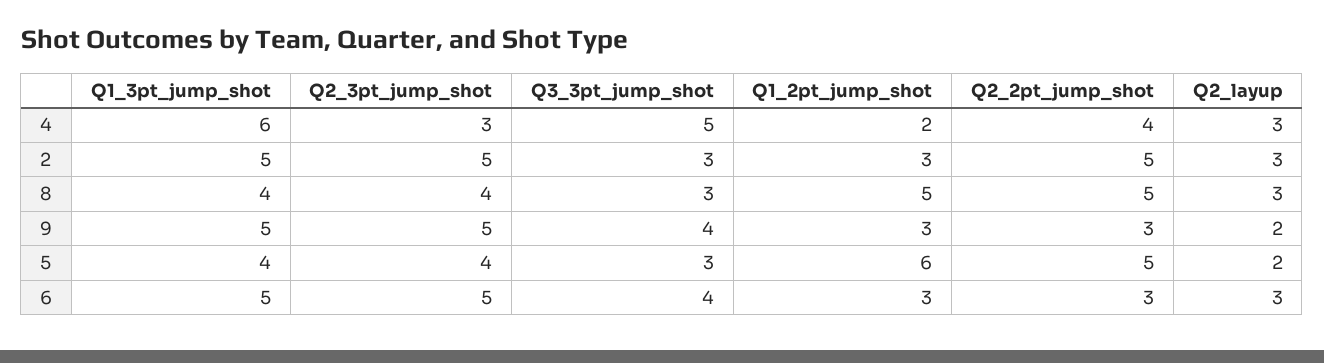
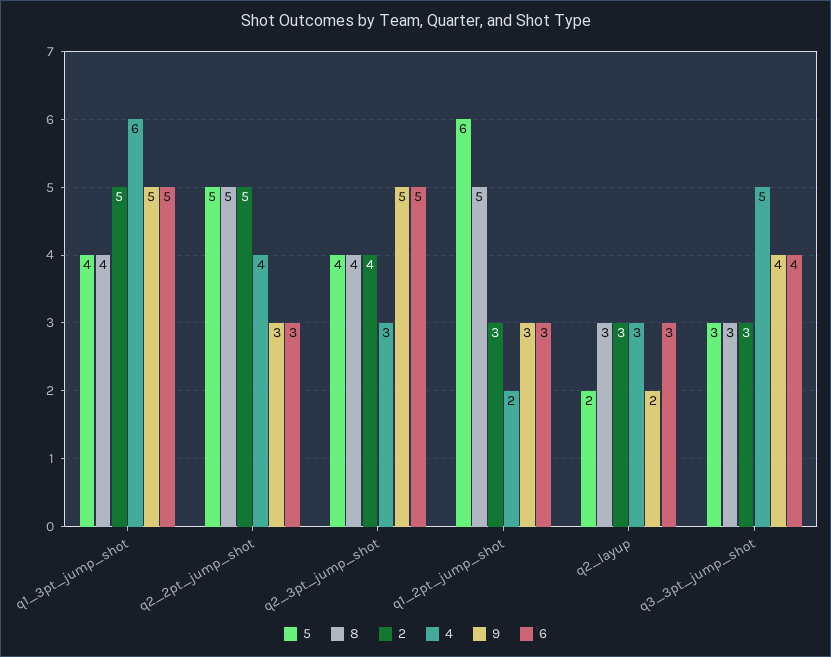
2, Q2_3pt_jump_shot: 5 -> 4

